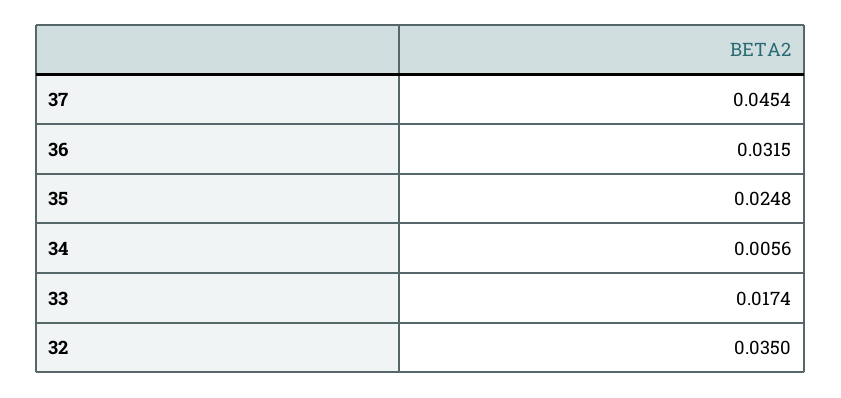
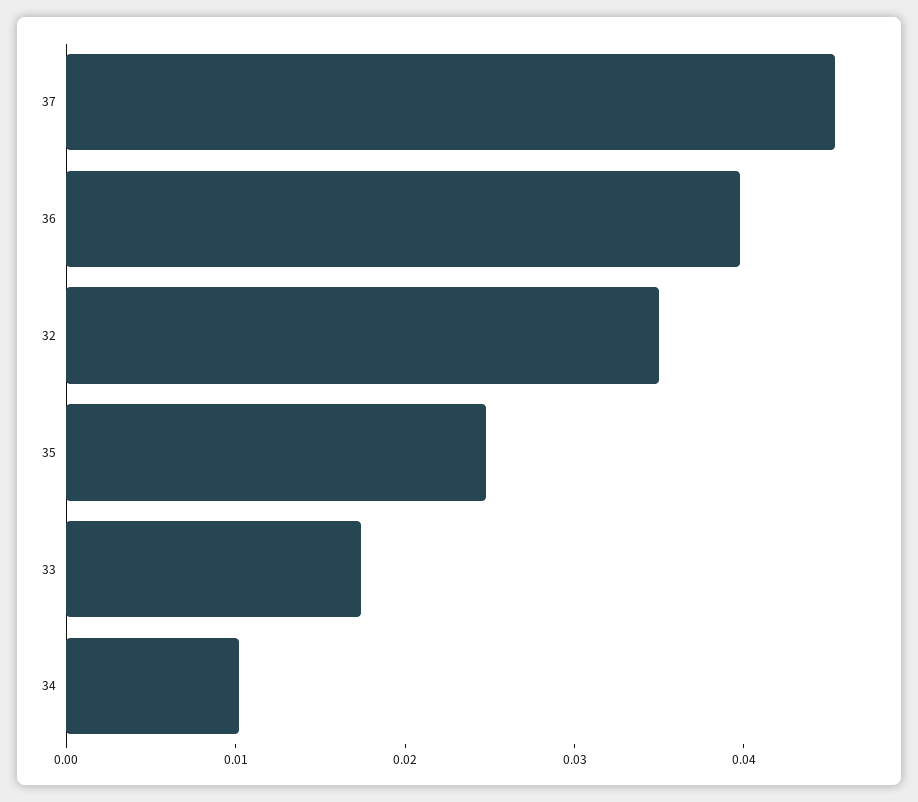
36: 0.0315 -> 0.04
34: 0.0056 -> 0.01

